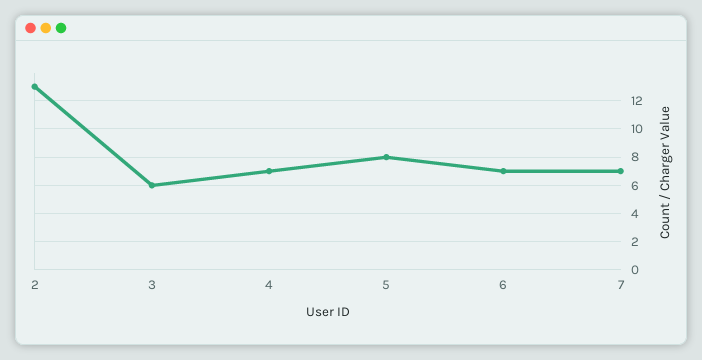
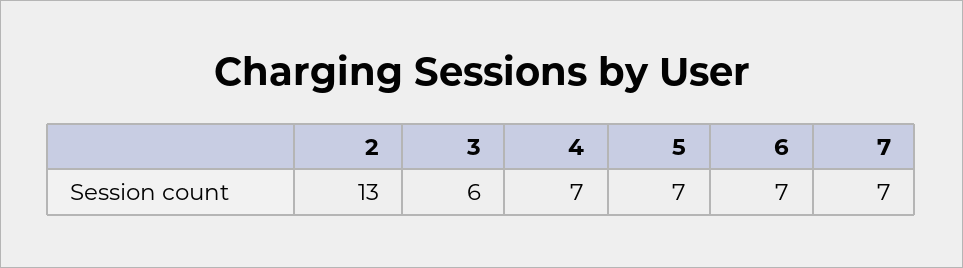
5: 8 -> 7

